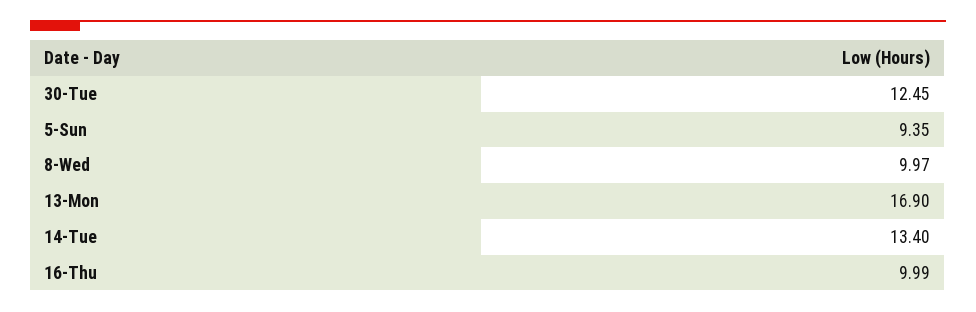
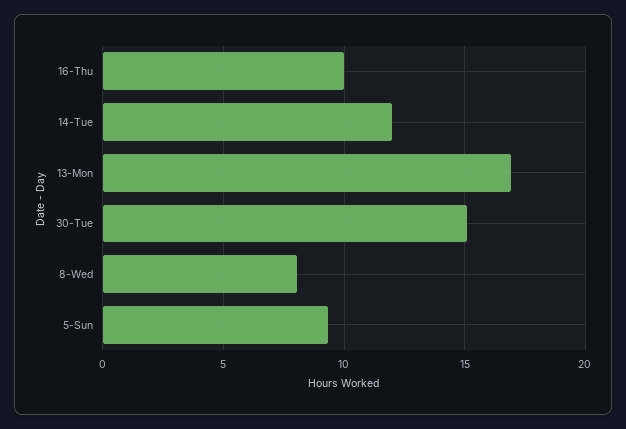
30-Tue: 12.45 -> 15
8-Wed: 9.97 -> 8
14-Tue: 13.4 -> 12

